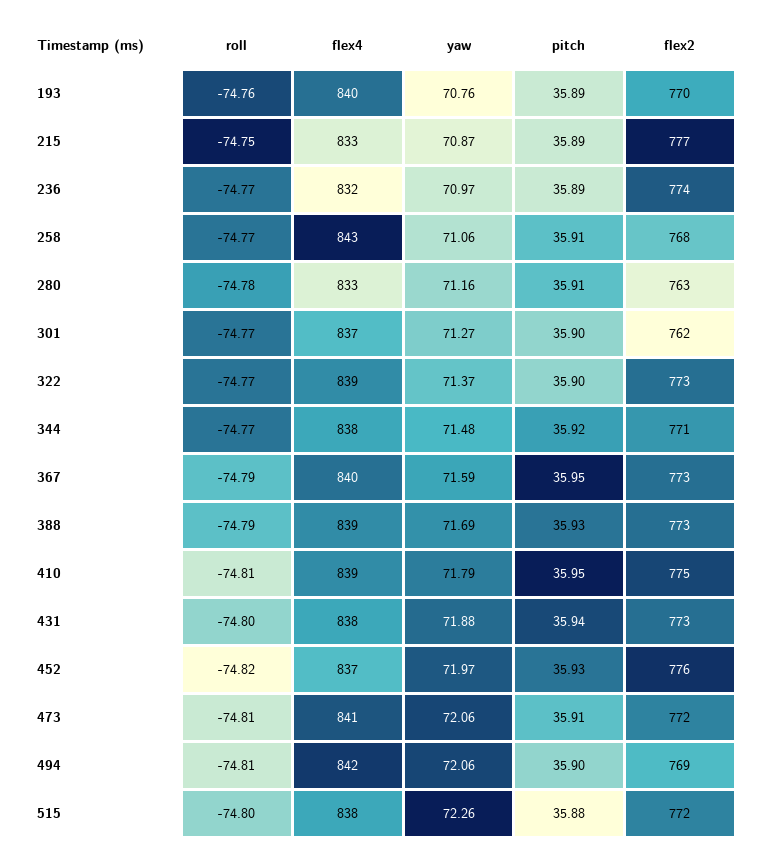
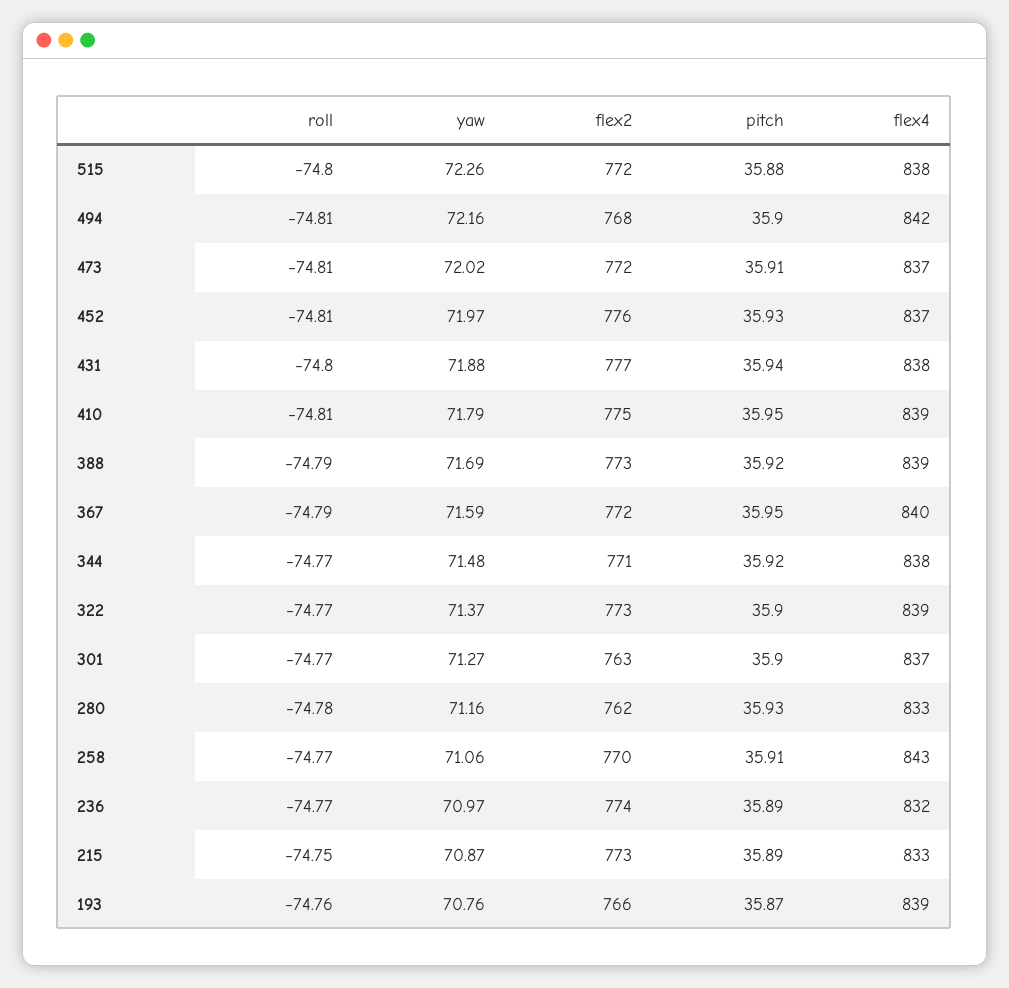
flex4, 193: 840 -> 839
pitch, 193: 35.89 -> 35.87
flex2, 193: 770 -> 766
flex2, 215: 777 -> 773
flex2, 258: 768 -> 770
pitch, 280: 35.91 -> 35.93
flex2, 280: 763 -> 762
flex2, 301: 762 -> 763
flex2, 367: 773 -> 772
pitch, 388: 35.93 -> 35.92
flex2, 431: 773 -> 777
roll, 452: -74.82 -> -74.81
flex4, 473: 841 -> 837
yaw, 473: 72.06 -> 72.02
yaw, 494: 72.06 -> 72.16
flex2, 494: 769 -> 768

